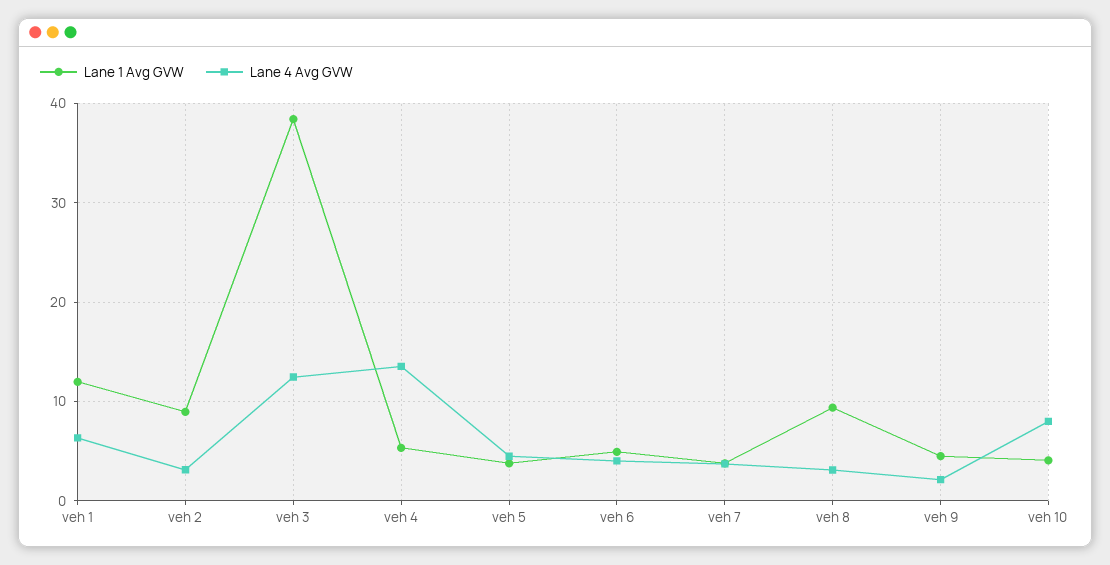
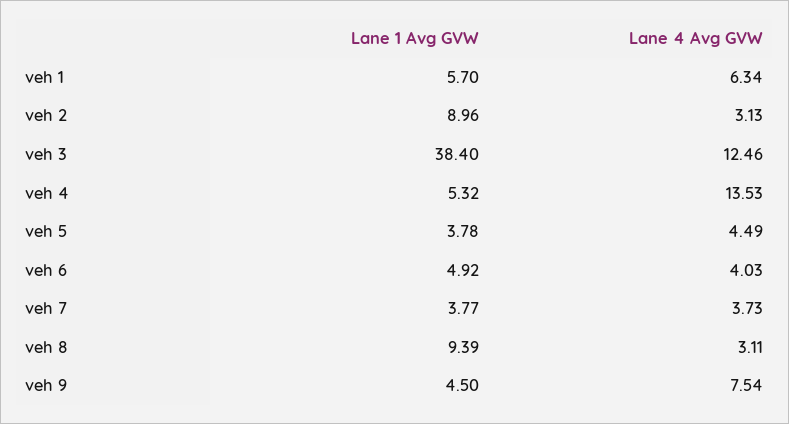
Lane 1 Avg GVW, veh 1: 12 -> 5.7
Lane 4 Avg GVW, veh 9: 2 -> 7.54
Lane 1 Avg GVW, veh 10: 4 -> none
Lane 4 Avg GVW, veh 10: 8 -> none

